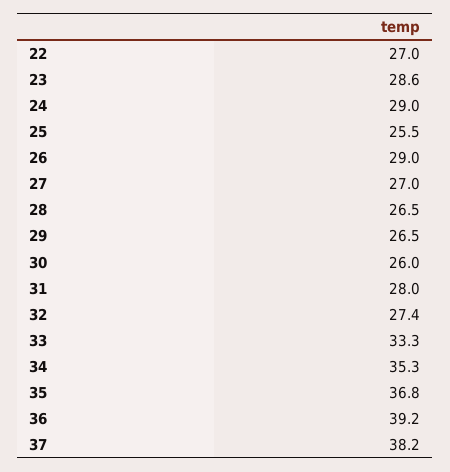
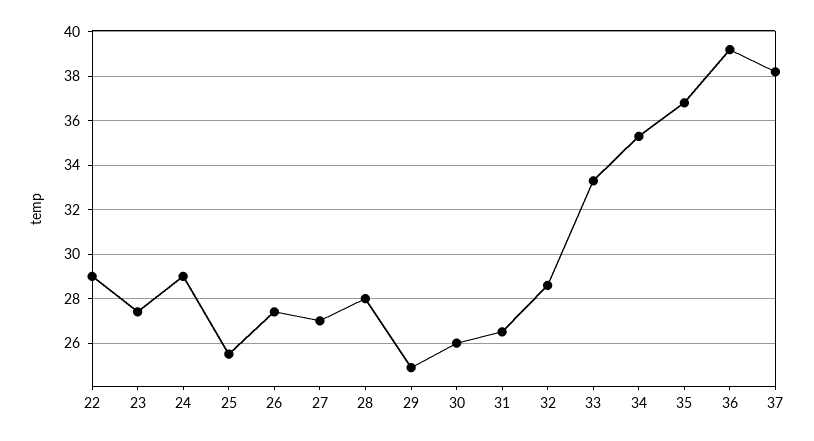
22: 27 -> 29
23: 28.6 -> 27.5
26: 29 -> 27.5
28: 26.5 -> 28
29: 26.5 -> 25
31: 28 -> 26.5
32: 27.4 -> 28.5

